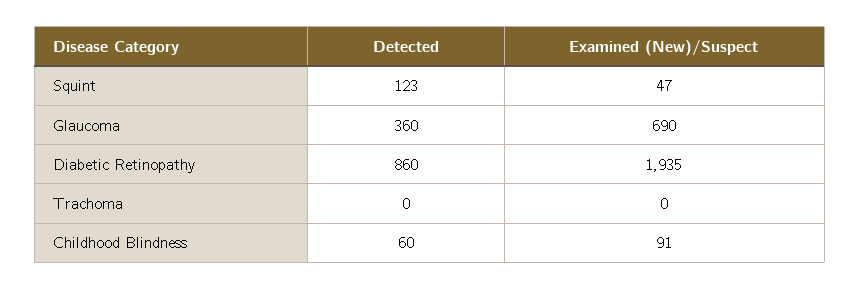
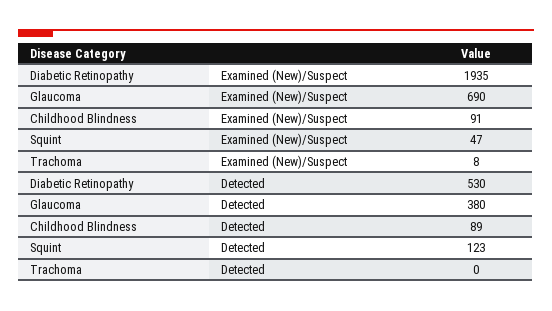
Detected, Glaucoma: 360 -> 380
Detected, Diabetic Retinopathy: 860 -> 530
Examined (New)/Suspect, Trachoma: 0 -> 8
Detected, Childhood Blindness: 60 -> 89

